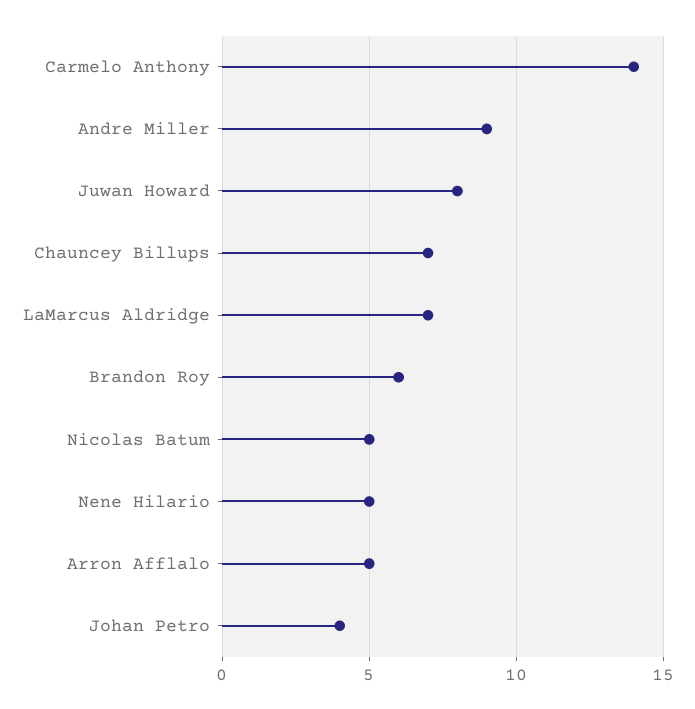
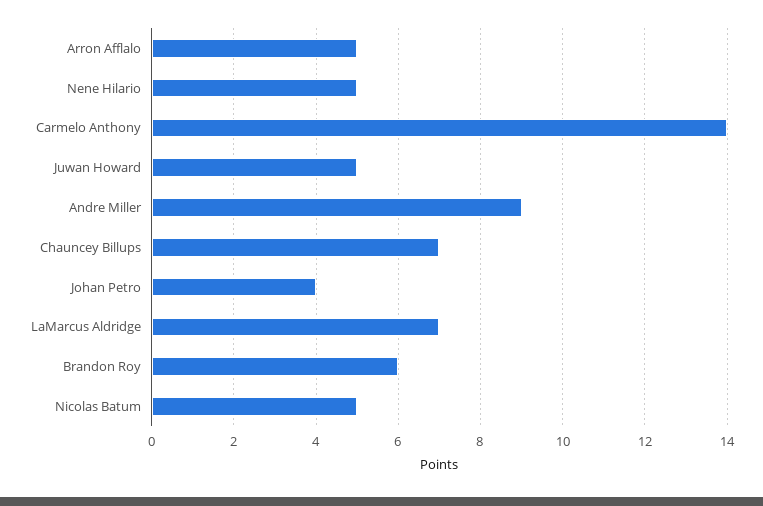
Juwan Howard: 8 -> 5

